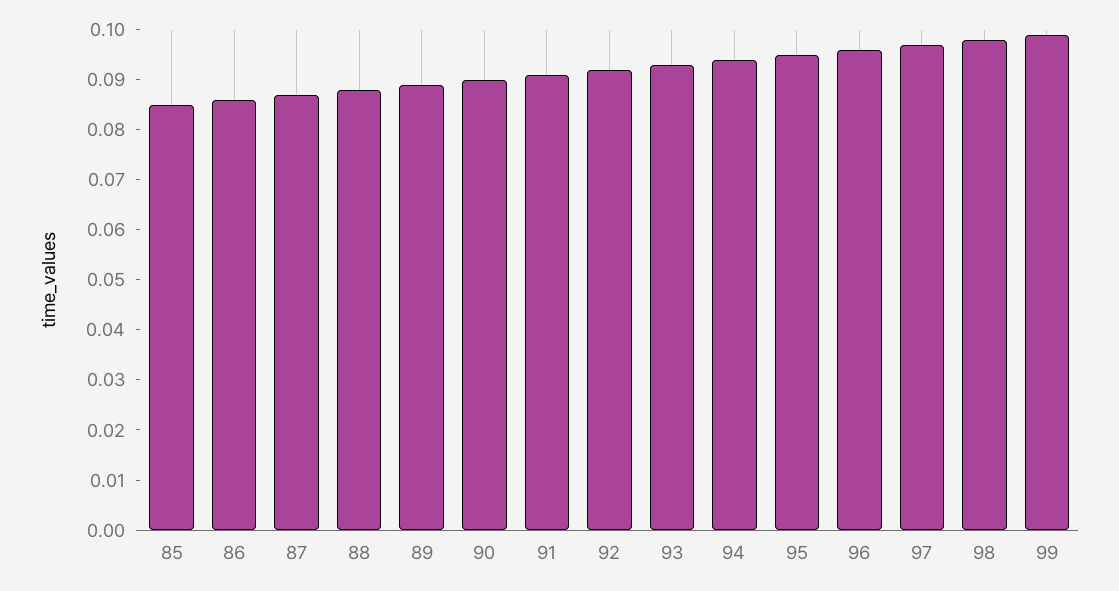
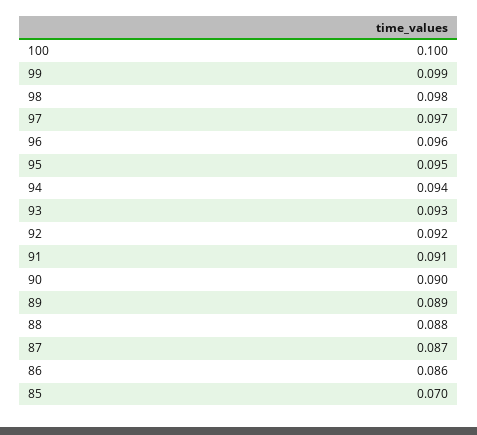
85: 0.085 -> 0.07
100: none -> 0.1

